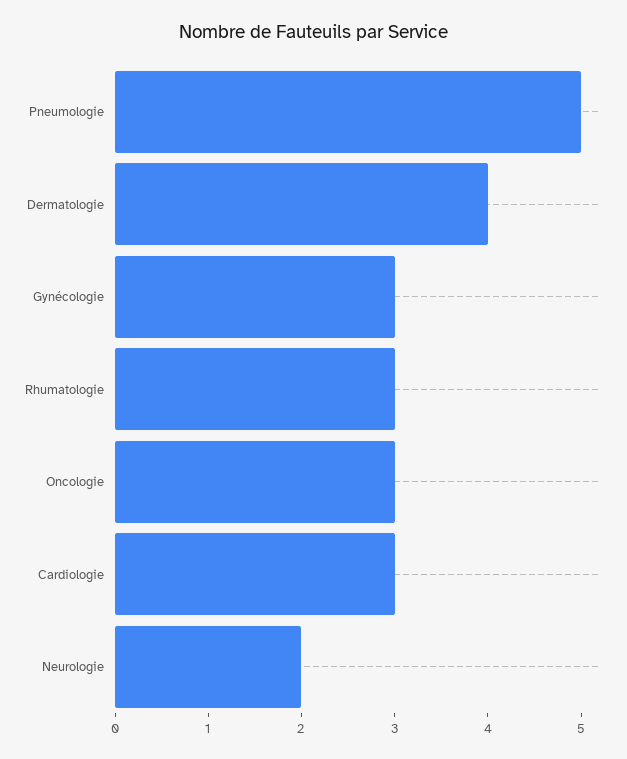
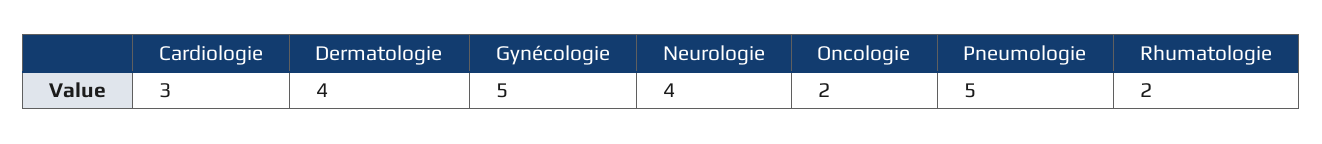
Gynécologie: 3 -> 5
Rhumatologie: 3 -> 2
Oncologie: 3 -> 2
Neurologie: 2 -> 4

